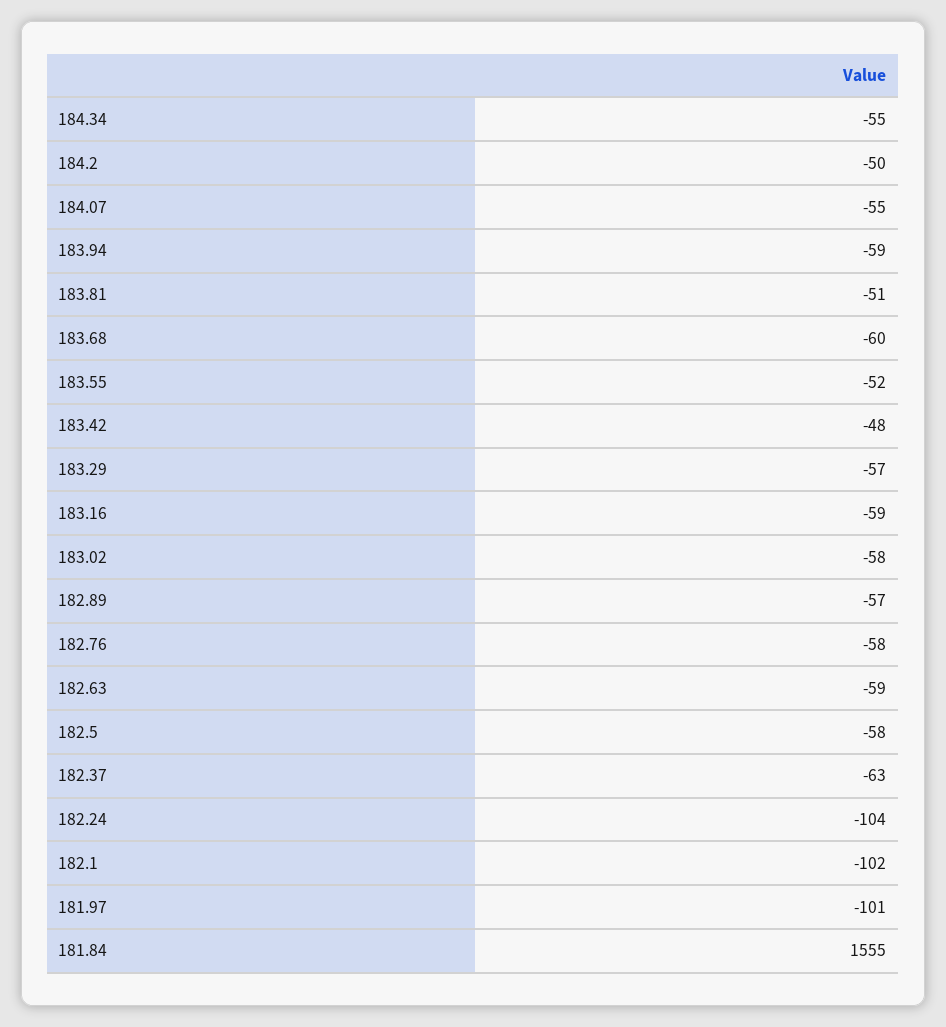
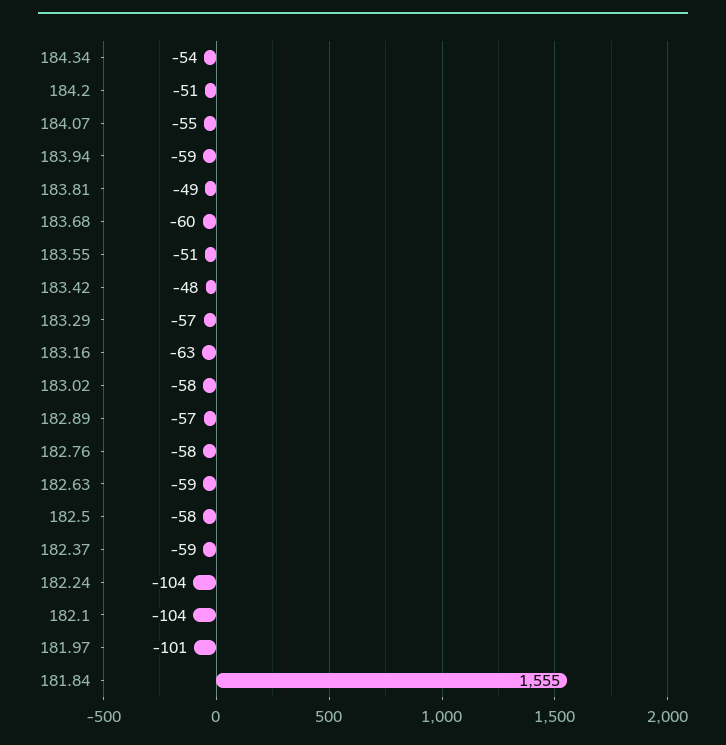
184.34: -55 -> -54
184.2: -50 -> -51
183.81: -51 -> -49
183.55: -52 -> -51
183.16: -59 -> -63
182.37: -63 -> -59
182.1: -102 -> -104

